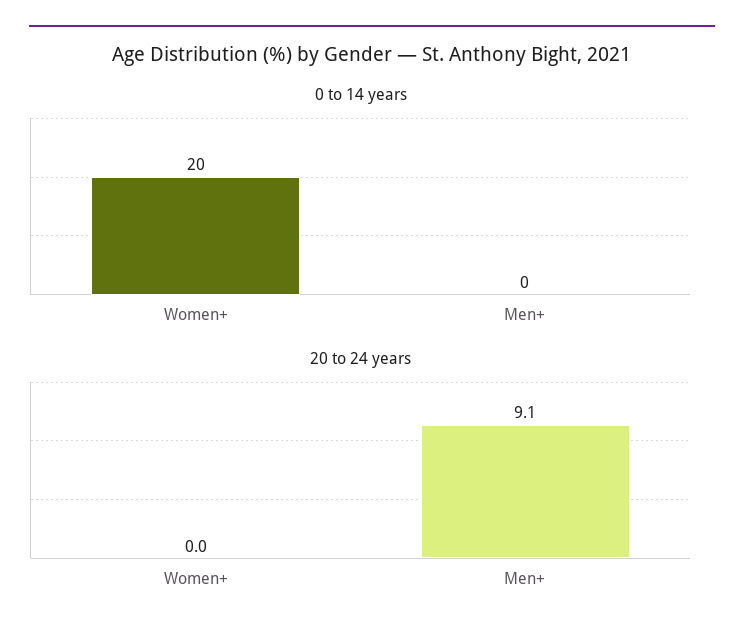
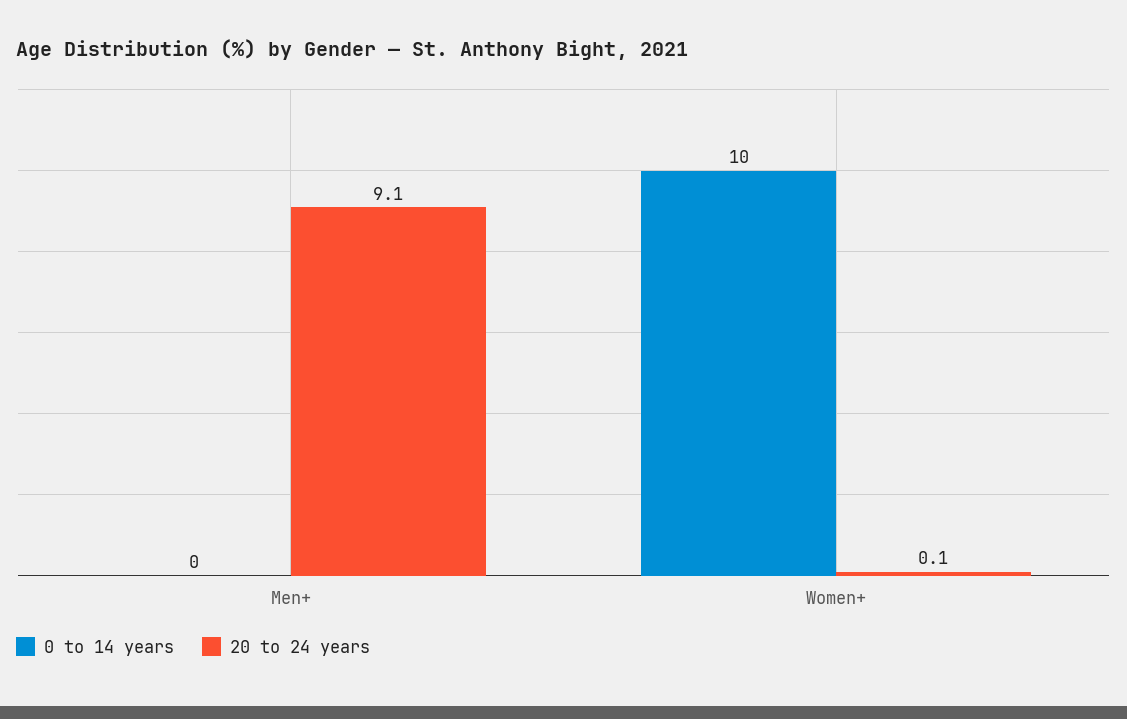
0 to 14 years, Women+: 20 -> 10
20 to 24 years, Women+: 0 -> 0.1

